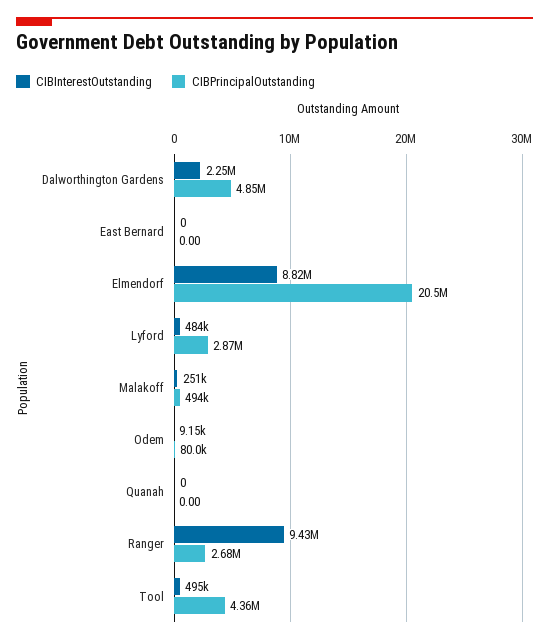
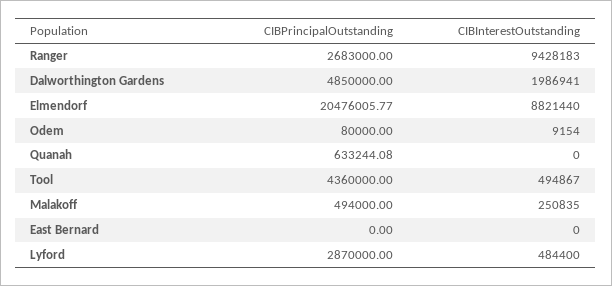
CIBInterestOutstanding, Dalworthington Gardens: 2250000 -> 1986941
CIBPrincipalOutstanding, Quanah: 0 -> 633244.08

